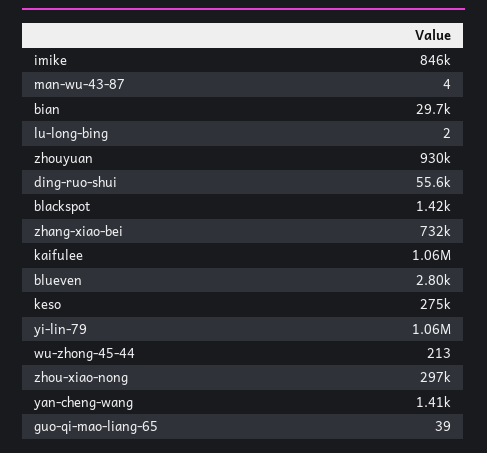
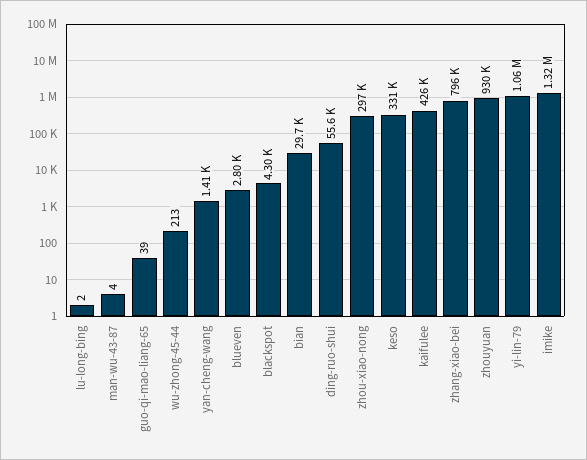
imike: 846000 -> 1320000
blackspot: 1420 -> 4300
zhang-xiao-bei: 732000 -> 796000
kaifulee: 1060000 -> 426000
keso: 275000 -> 331000

